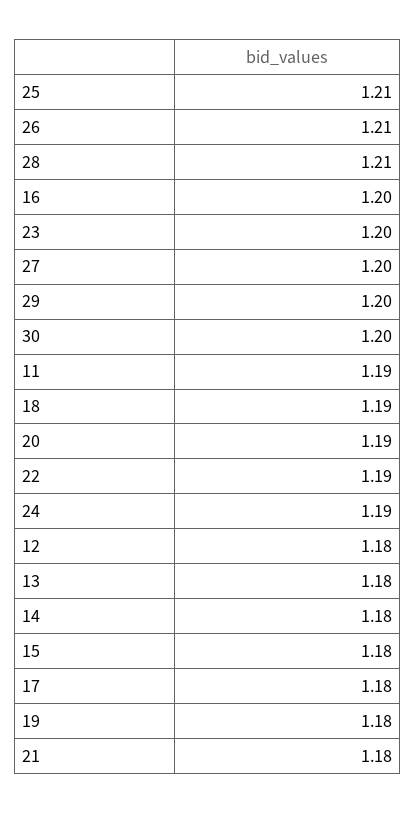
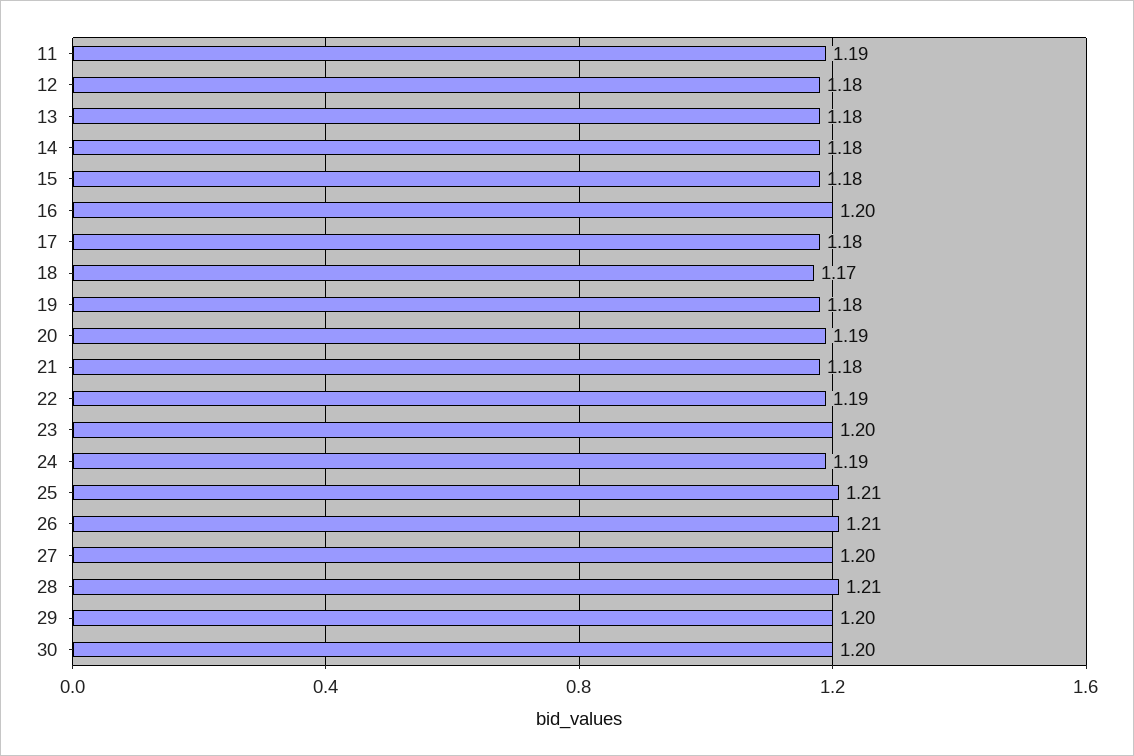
18: 1.19 -> 1.17

